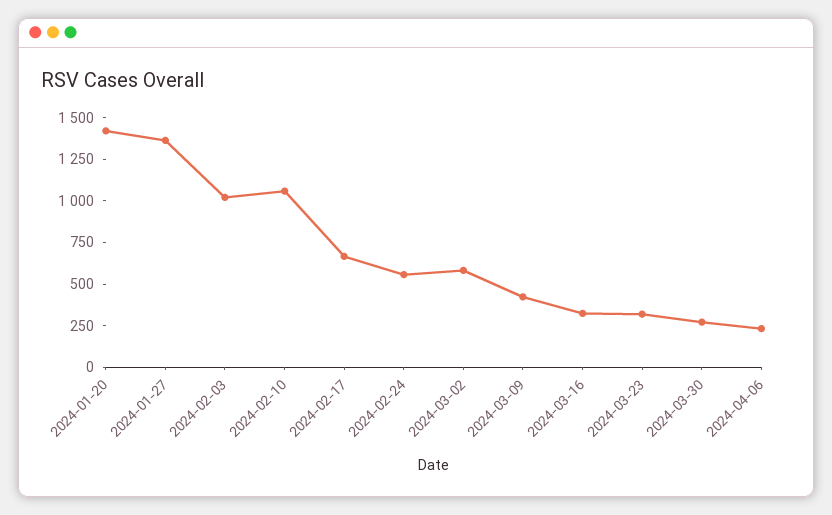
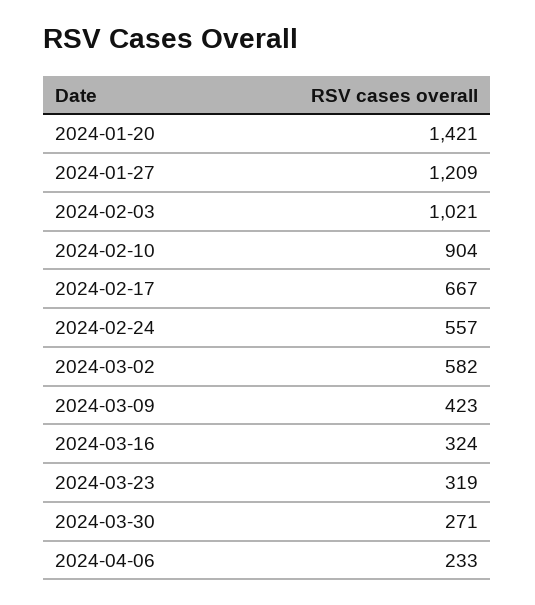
2024-01-27: 1350 -> 1209
2024-02-10: 1050 -> 904

